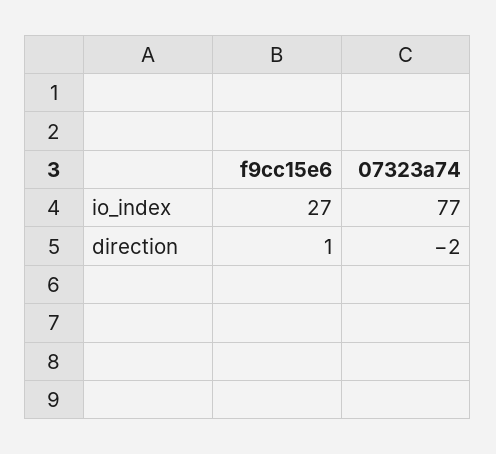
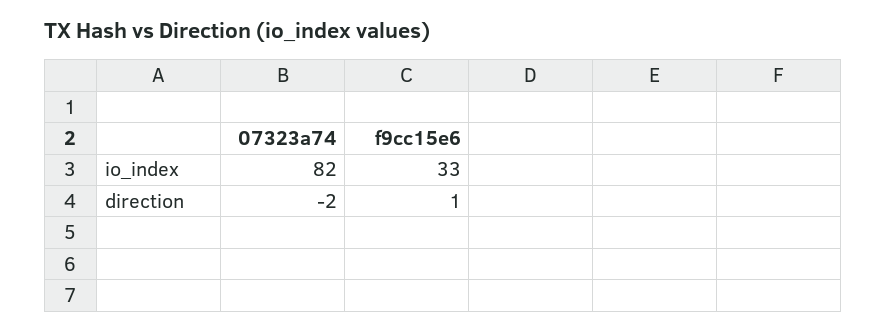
f9cc15e6, io_index: 27 -> 33
07323a74, io_index: 77 -> 82

